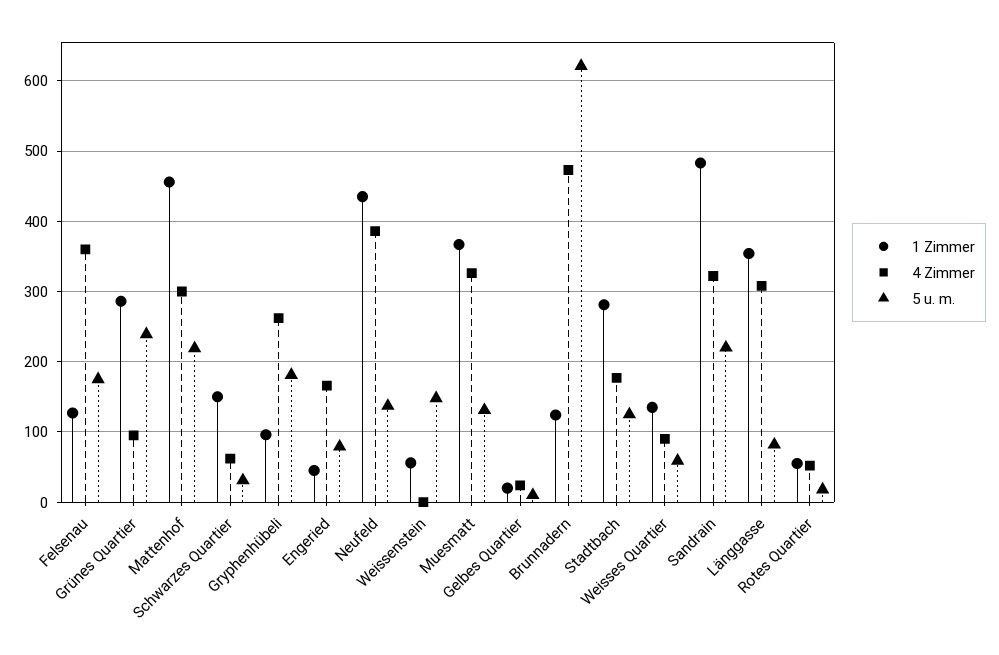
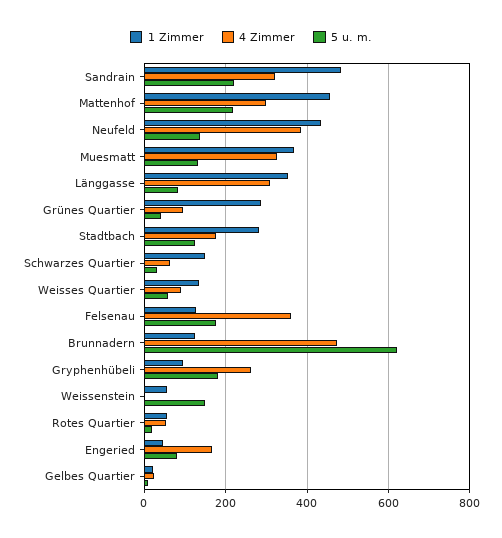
5 u. m., Grünes Quartier: 240 -> 40

